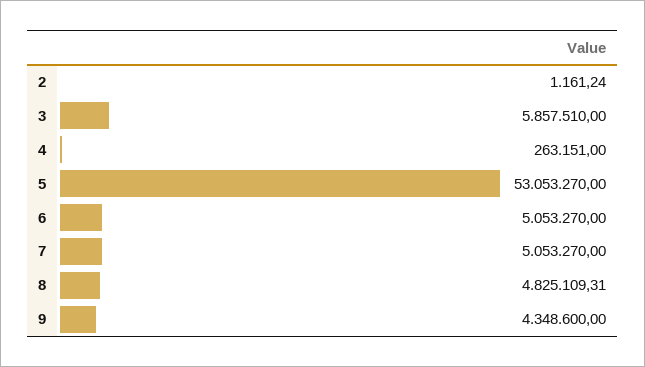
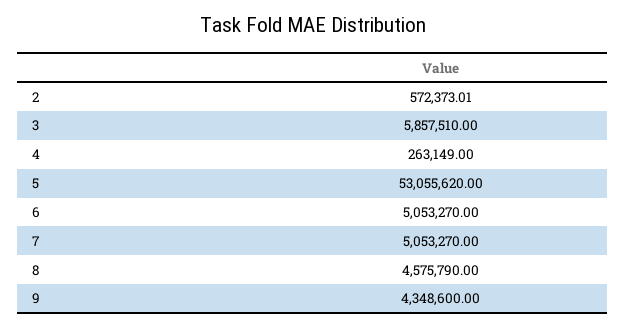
2: 1161.24 -> 572373.01
4: 263151 -> 263149
5: 53053270 -> 53055620
8: 4825109.31 -> 4575790

